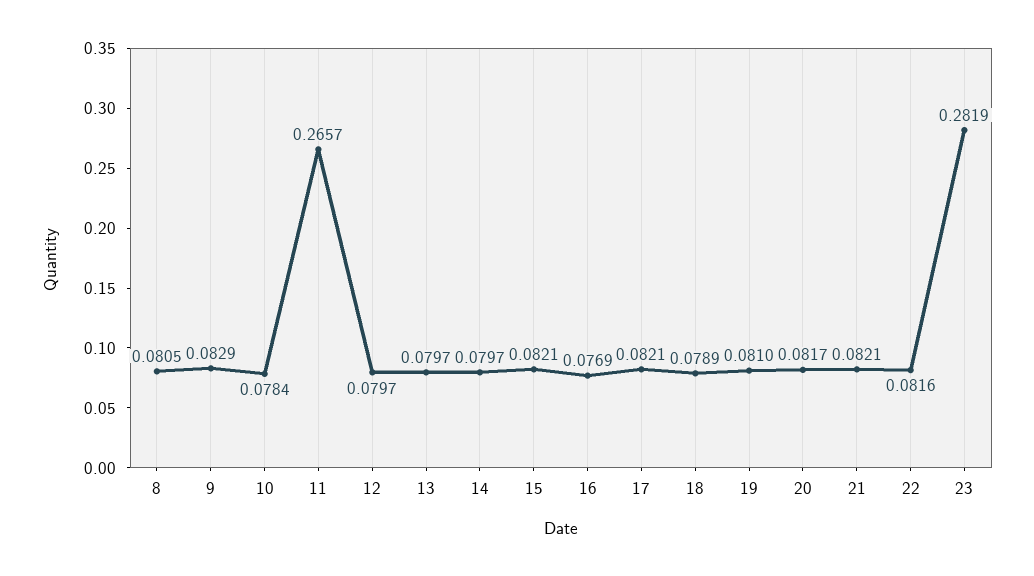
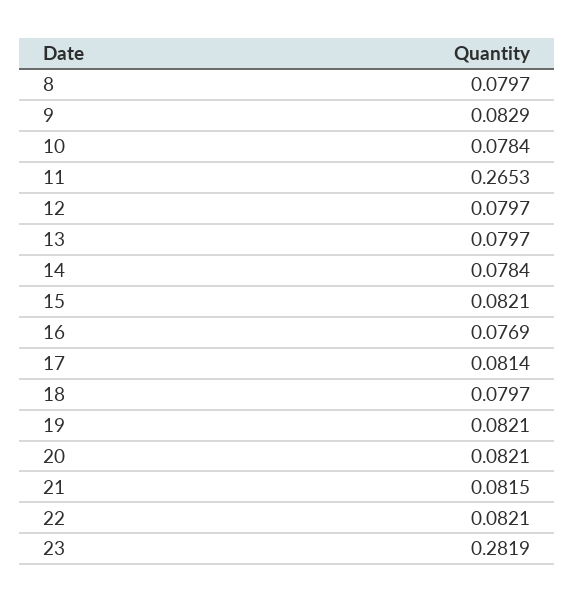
8: 0.0805 -> 0.0797
11: 0.2657 -> 0.2653
14: 0.0797 -> 0.0784
17: 0.0821 -> 0.0814
18: 0.0789 -> 0.0797
19: 0.081 -> 0.0821
20: 0.0817 -> 0.0821
21: 0.0821 -> 0.0815
22: 0.0816 -> 0.0821

